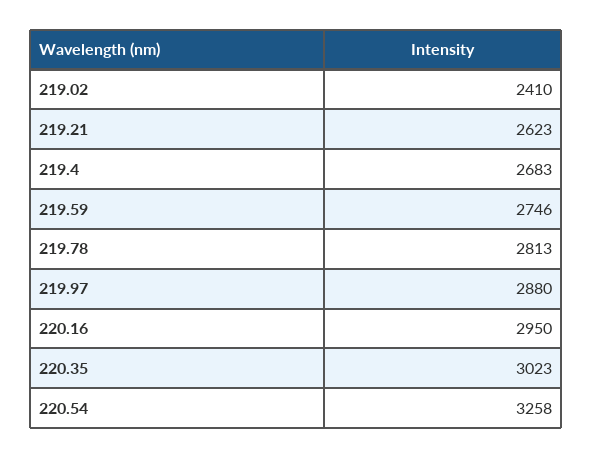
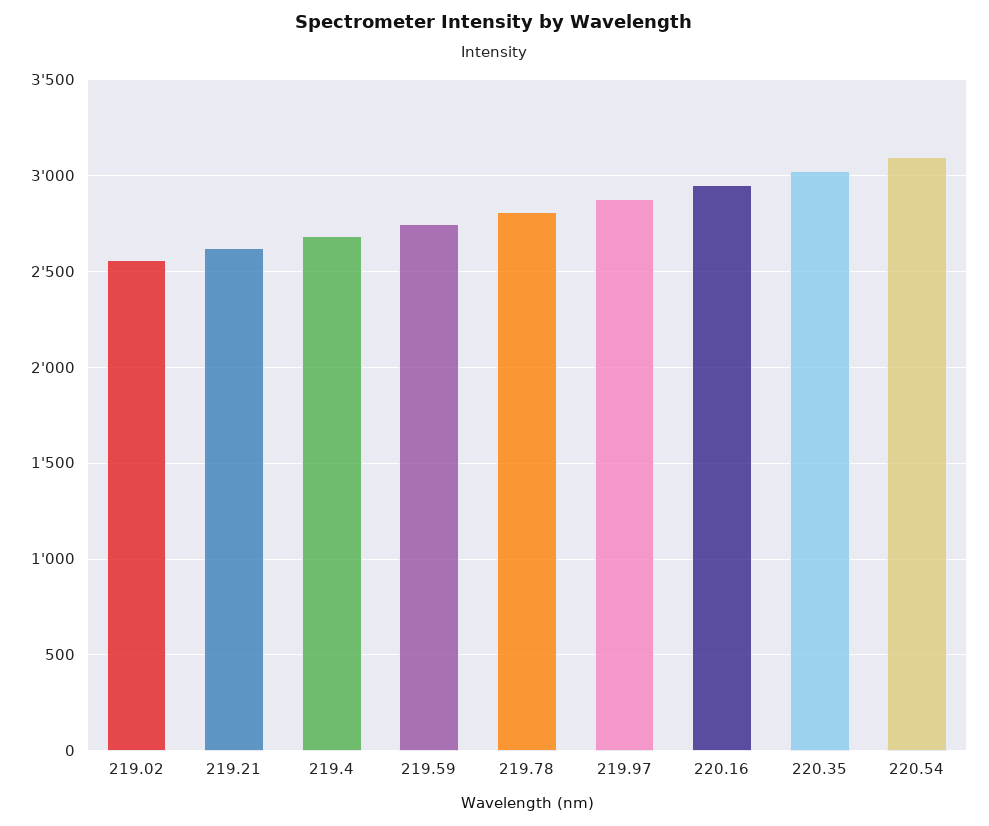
219.02: 2410 -> 2550
220.54: 3258 -> 3100

